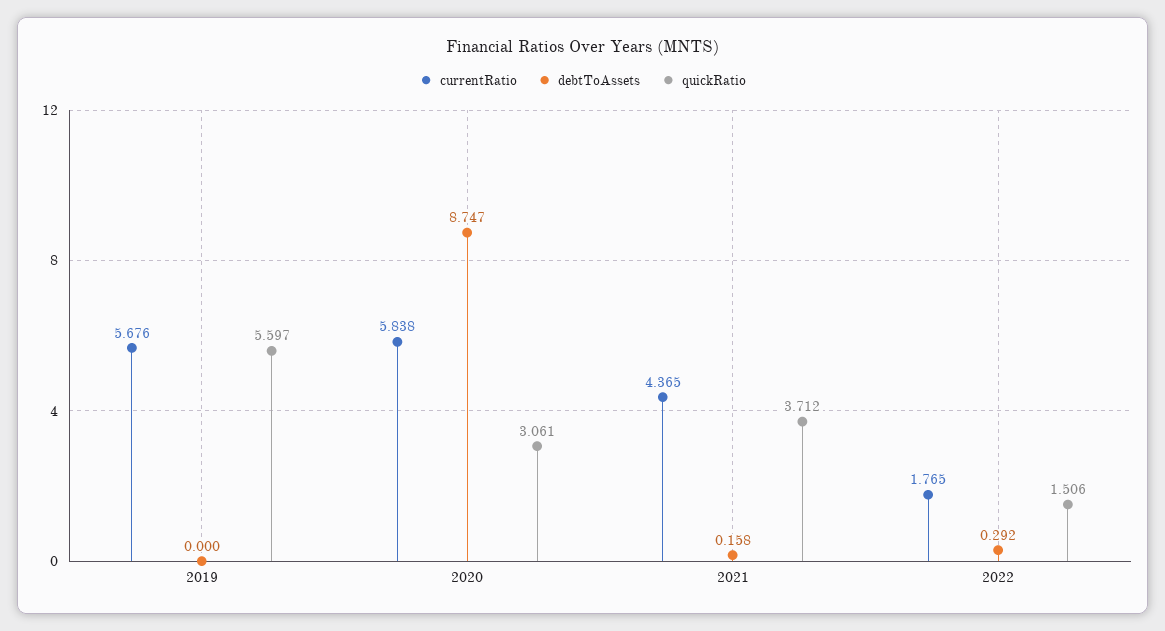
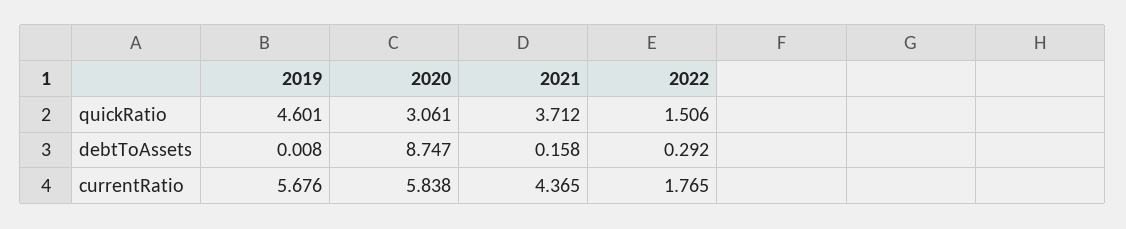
debtToAssets, 2019: 0 -> 0.008
quickRatio, 2019: 5.597 -> 4.601

